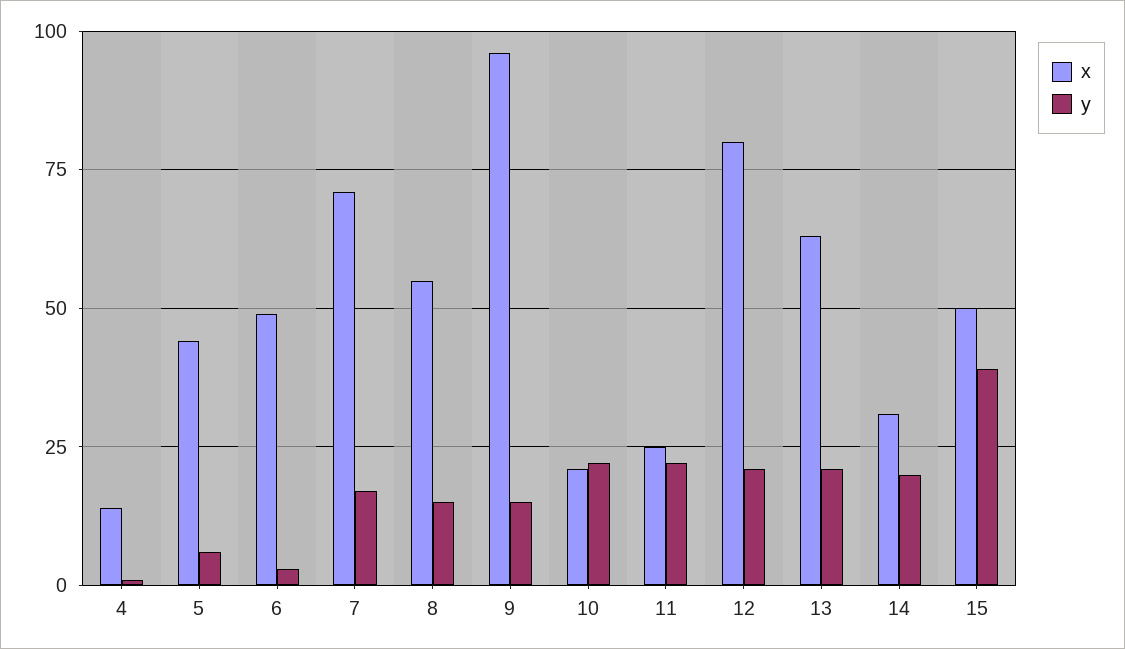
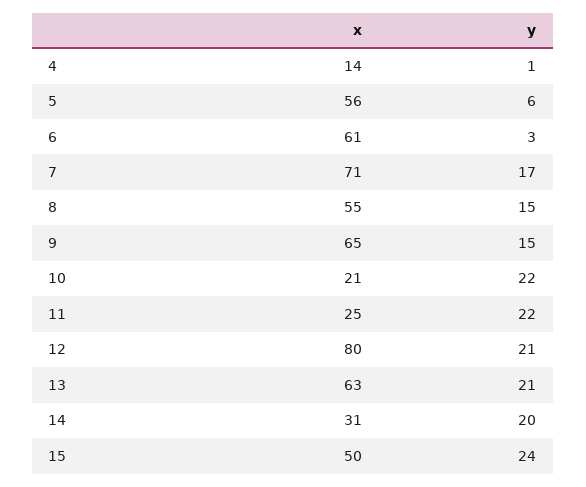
x, 5: 45 -> 56
x, 6: 50 -> 61
x, 9: 95 -> 65
y, 15: 40 -> 24

